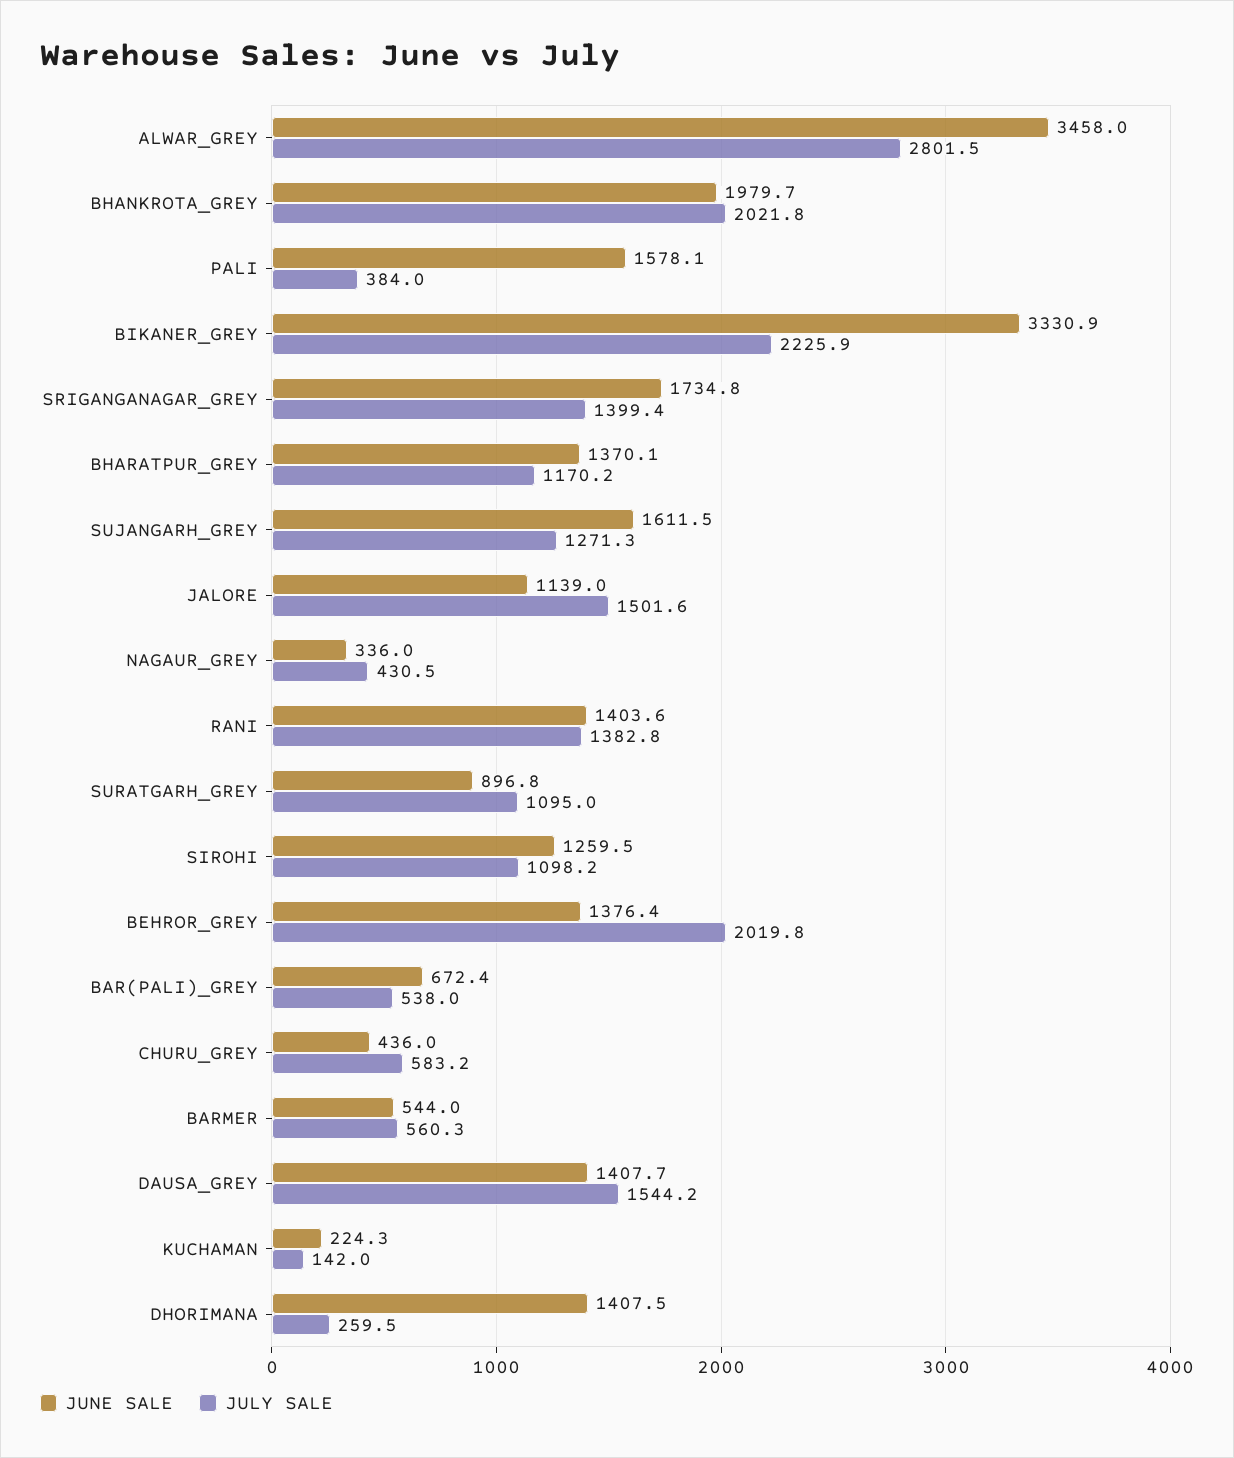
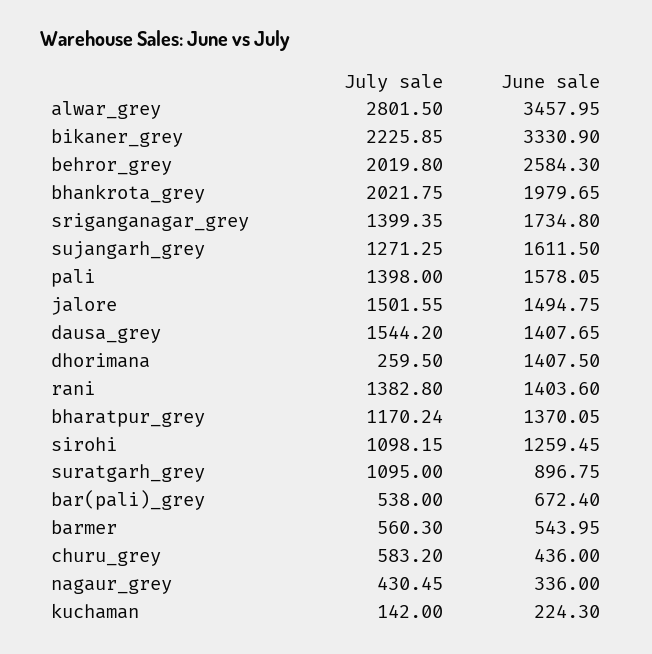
JULY SALE, PALI: 384 -> 1398
JUNE SALE, JALORE: 1139 -> 1494.75
JUNE SALE, BEHROR_GREY: 1376.4 -> 2584.3

